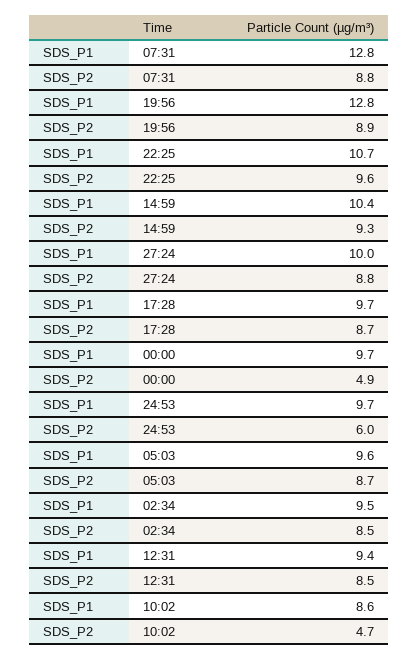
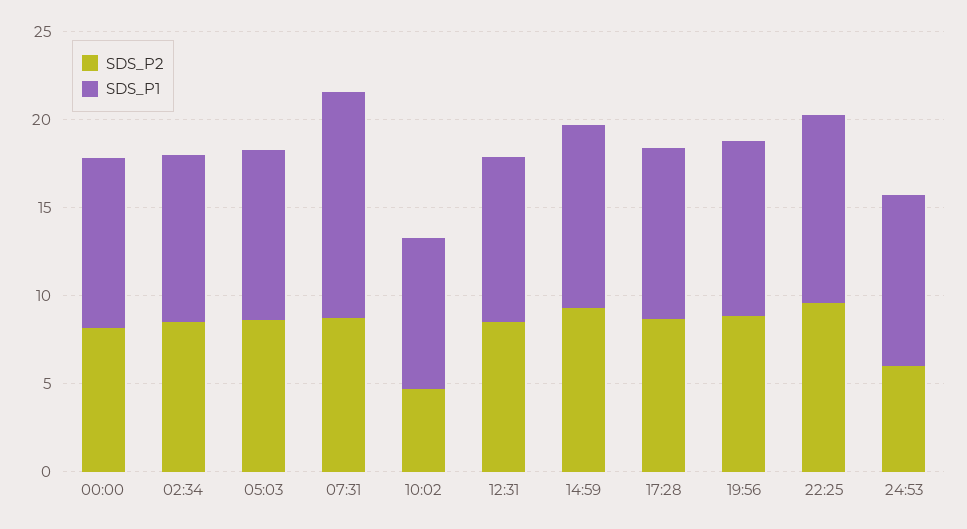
SDS_P1, 19:56: 12.8 -> 10
SDS_P1, 27:24: 10 -> none
SDS_P2, 27:24: 8.8 -> none
SDS_P2, 00:00: 4.9 -> 8

